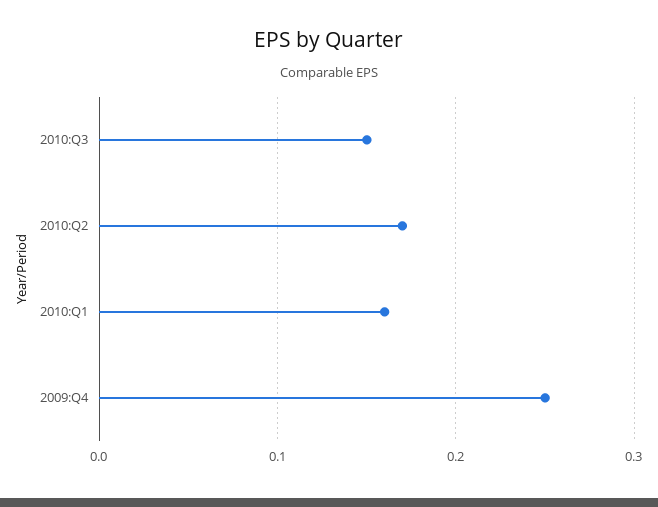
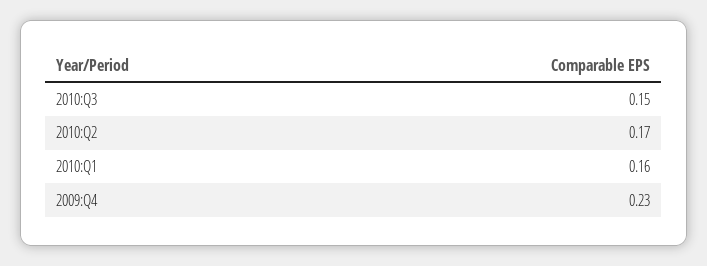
2009:Q4: 0.25 -> 0.23

